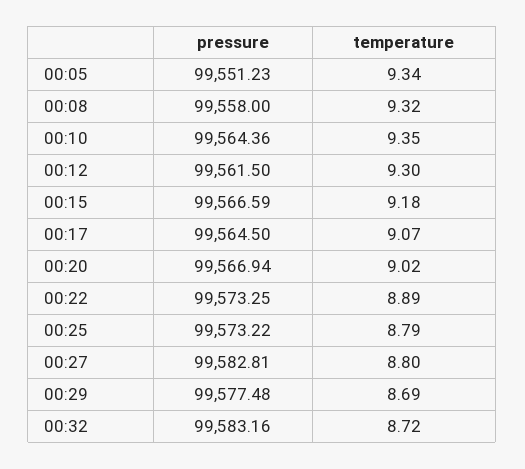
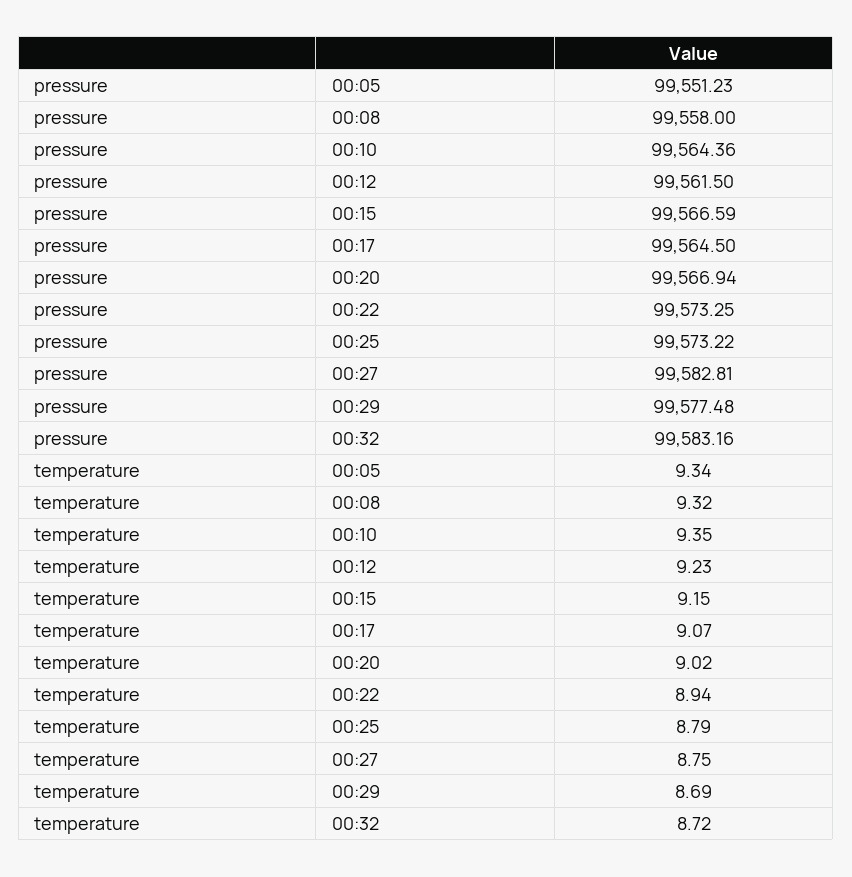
temperature, 00:12: 9.3 -> 9.23
temperature, 00:15: 9.18 -> 9.15
temperature, 00:22: 8.89 -> 8.94
temperature, 00:27: 8.8 -> 8.75

